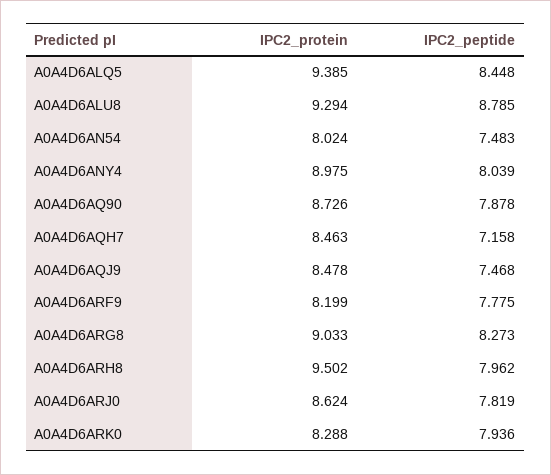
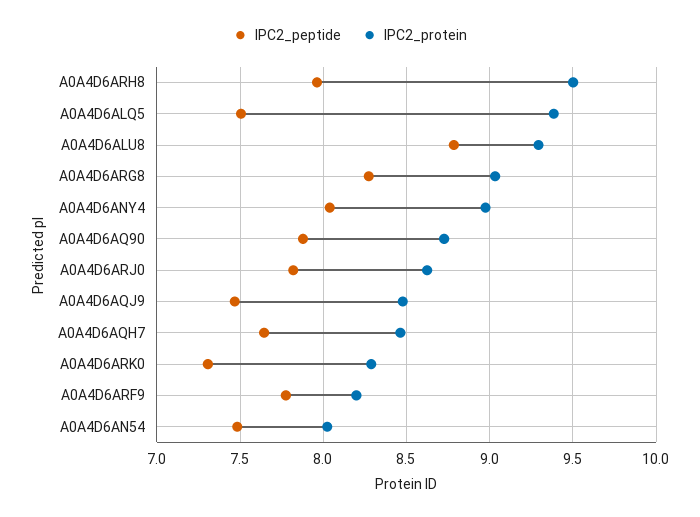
IPC2_peptide, A0A4D6ALQ5: 8.448 -> 7.5
IPC2_peptide, A0A4D6AQH7: 7.158 -> 7.65
IPC2_peptide, A0A4D6ARK0: 7.936 -> 7.3

